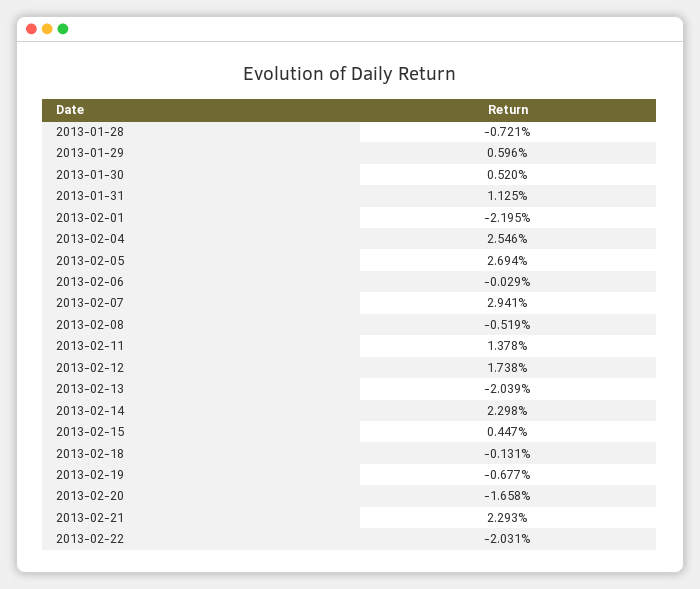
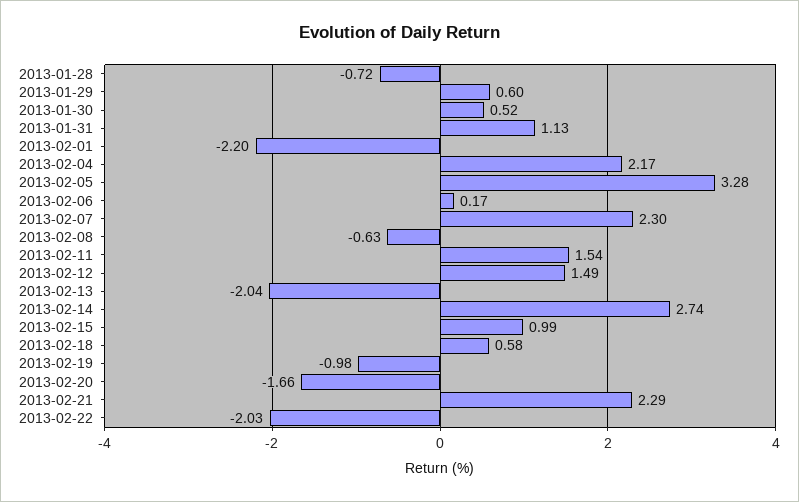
2013-02-04: 2.546 -> 2.17
2013-02-05: 2.694 -> 3.28
2013-02-06: -0.029 -> 0.17
2013-02-07: 2.941 -> 2.3
2013-02-08: -0.519 -> -0.63
2013-02-11: 1.378 -> 1.54
2013-02-12: 1.738 -> 1.49
2013-02-14: 2.298 -> 2.74
2013-02-15: 0.447 -> 0.99
2013-02-18: -0.131 -> 0.58
2013-02-19: -0.677 -> -0.98

